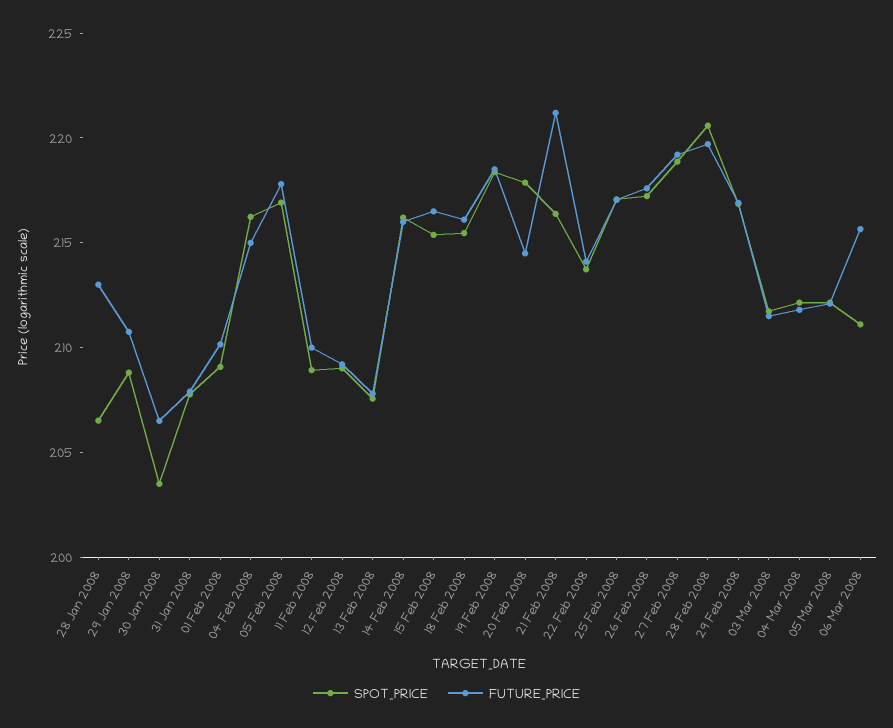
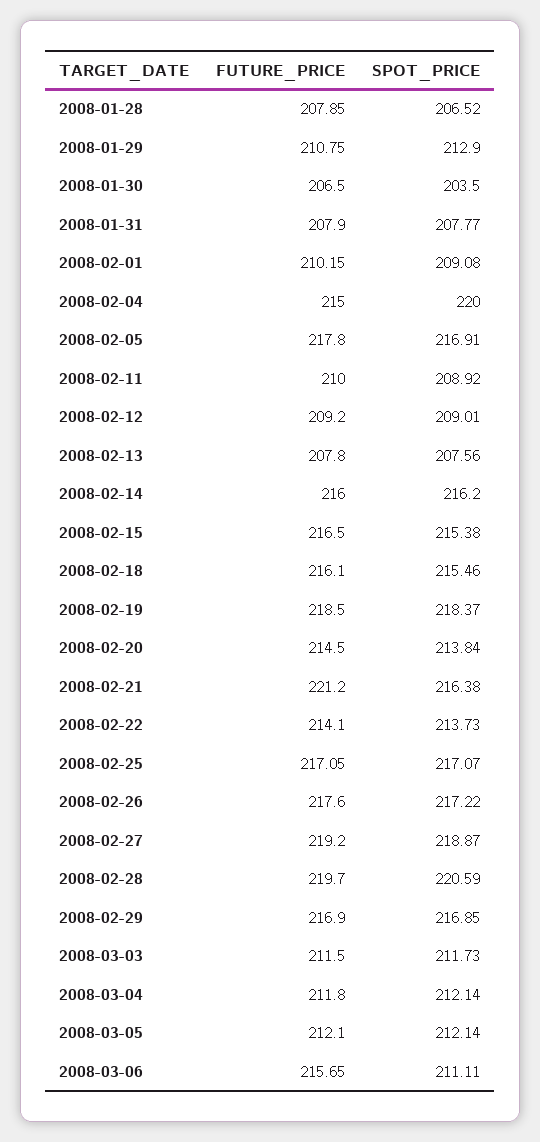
FUTURE_PRICE, 28 Jan 2008: 213 -> 207.85
SPOT_PRICE, 29 Jan 2008: 209 -> 212.9
SPOT_PRICE, 04 Feb 2008: 216 -> 220
SPOT_PRICE, 20 Feb 2008: 218 -> 213.84

